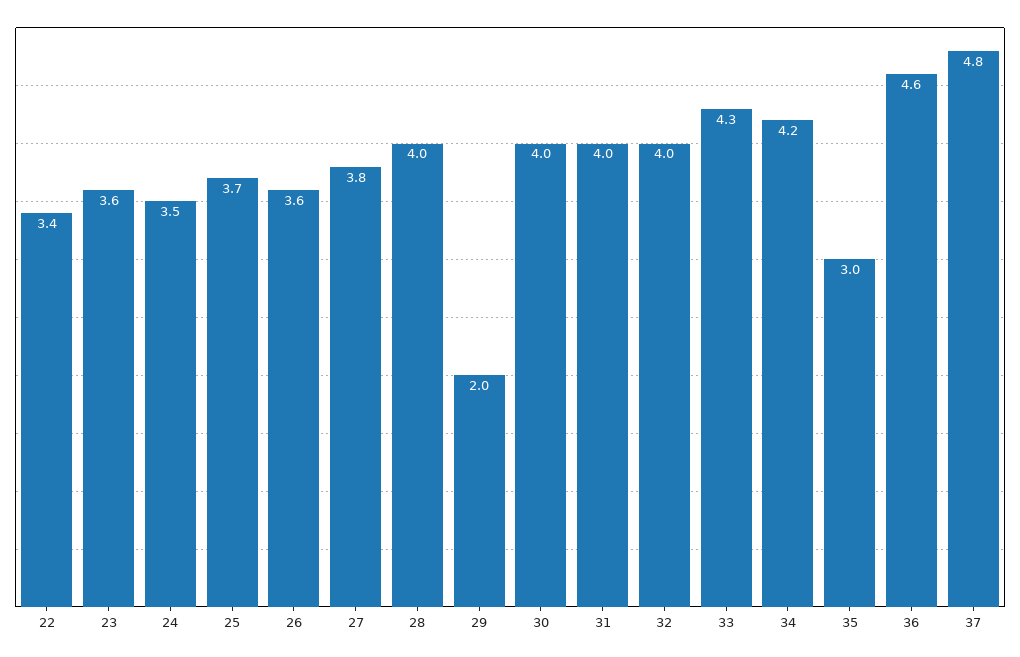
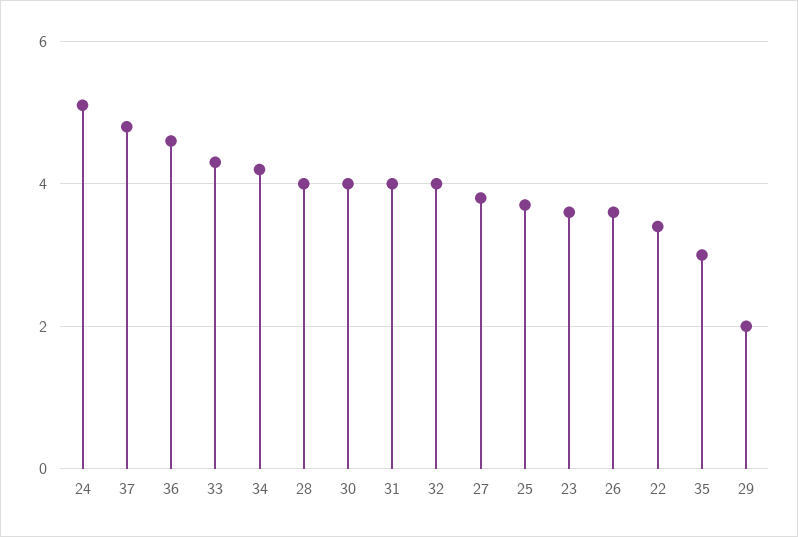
24: 3.5 -> 5

